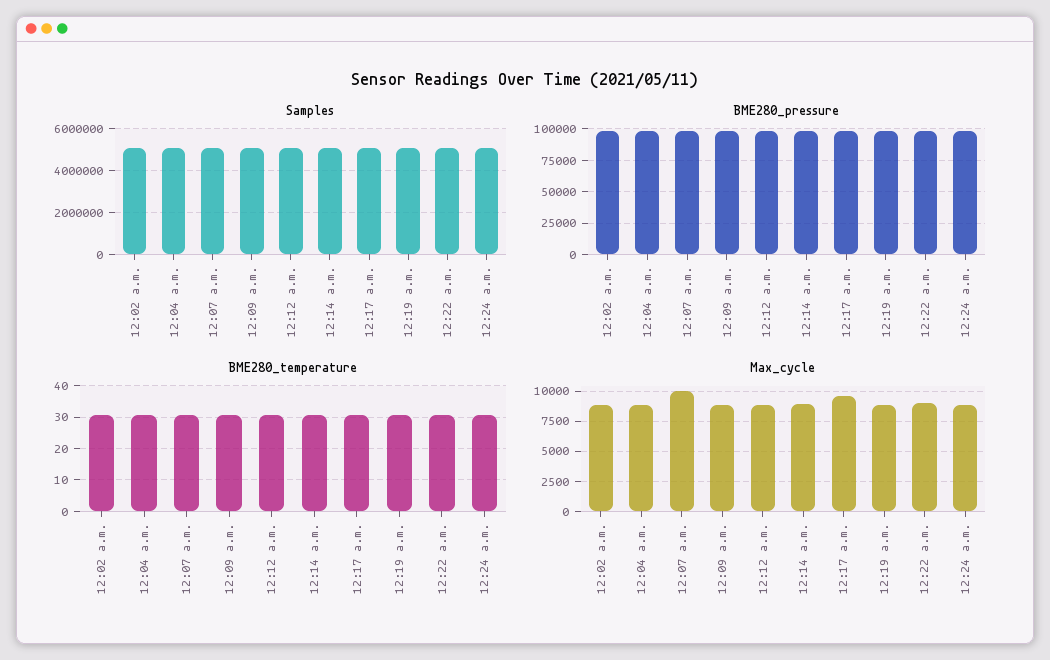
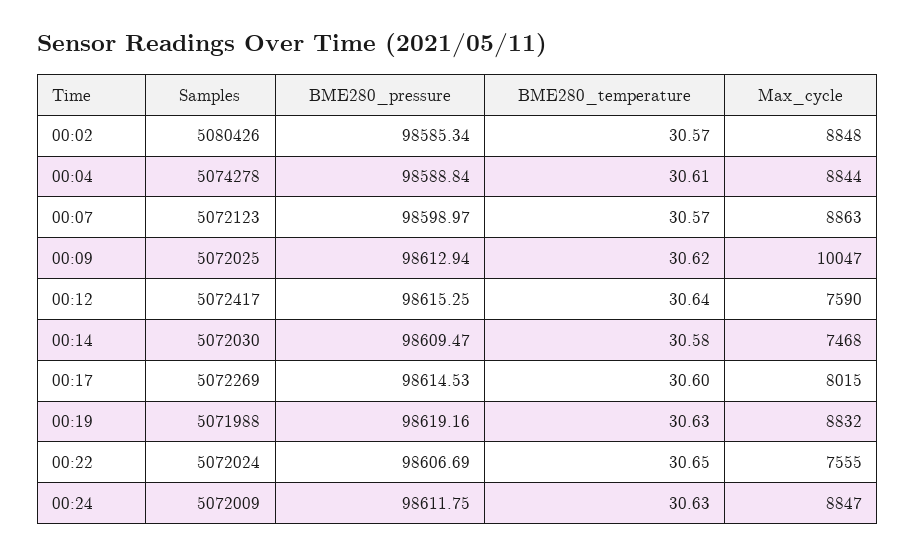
Max_cycle, 12:07 a.m.: 10000 -> 8863
Max_cycle, 12:09 a.m.: 9000 -> 10047
Max_cycle, 12:12 a.m.: 9000 -> 7590
Max_cycle, 12:14 a.m.: 9000 -> 7468
Max_cycle, 12:17 a.m.: 9500 -> 8015
Max_cycle, 12:22 a.m.: 9000 -> 7555

